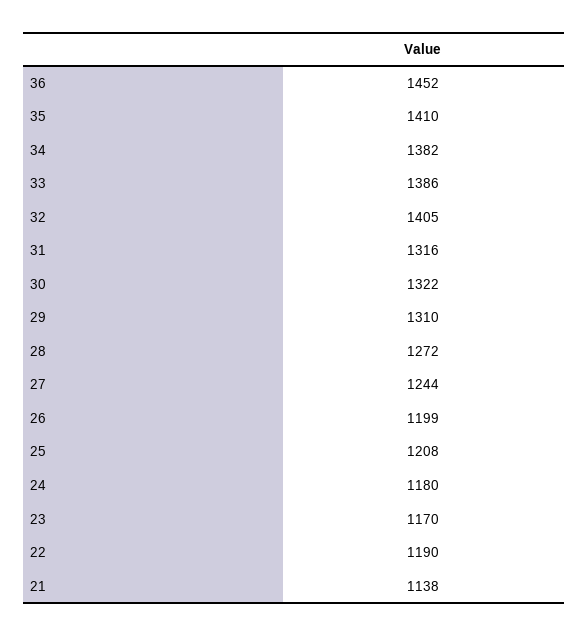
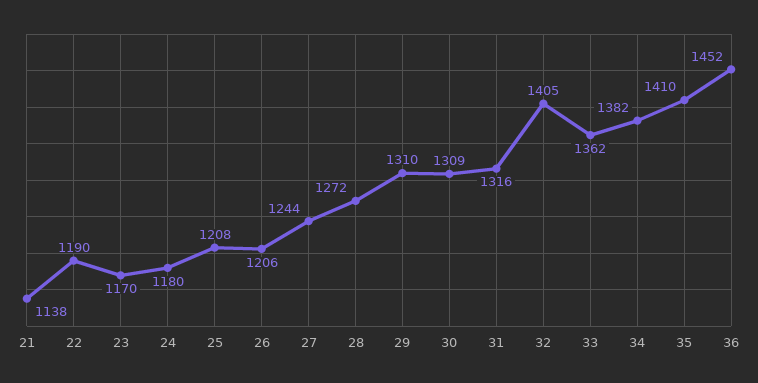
33: 1386 -> 1362
30: 1322 -> 1309
26: 1199 -> 1206

